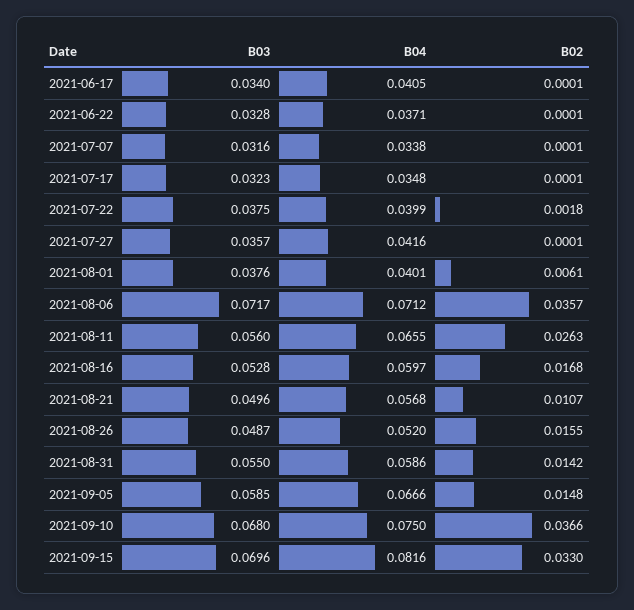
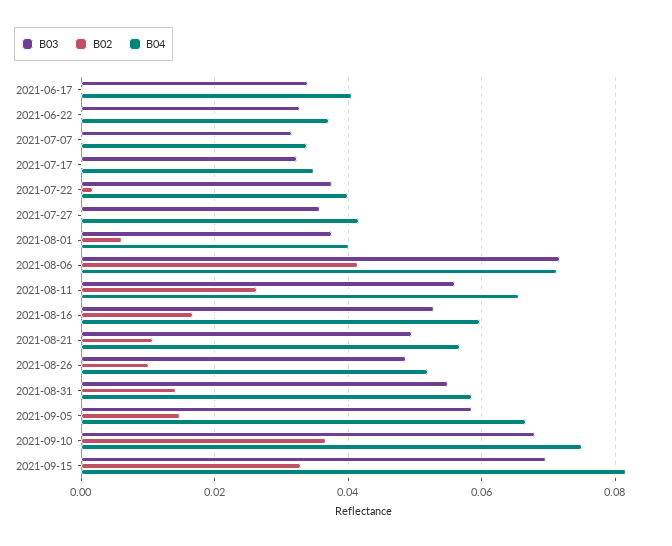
B02, 2021-08-06: 0.0357 -> 0.042
B02, 2021-08-26: 0.0155 -> 0.01

